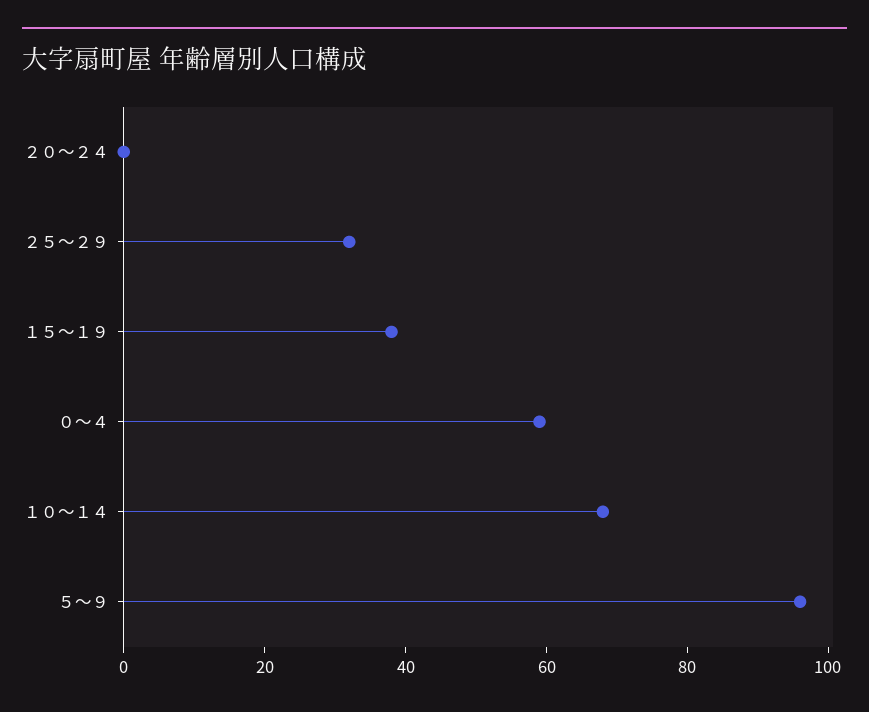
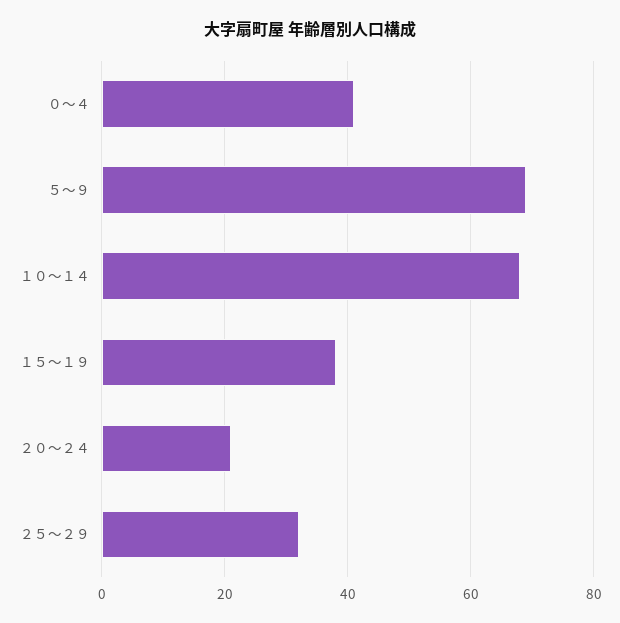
２０～２４: 0 -> 20
０～４: 60 -> 40
５～９: 95 -> 70

